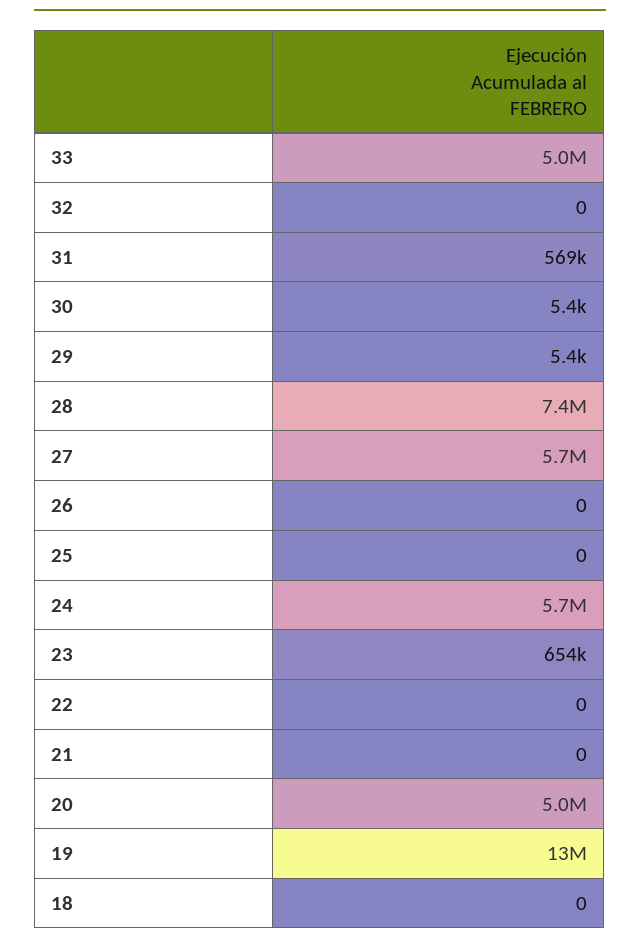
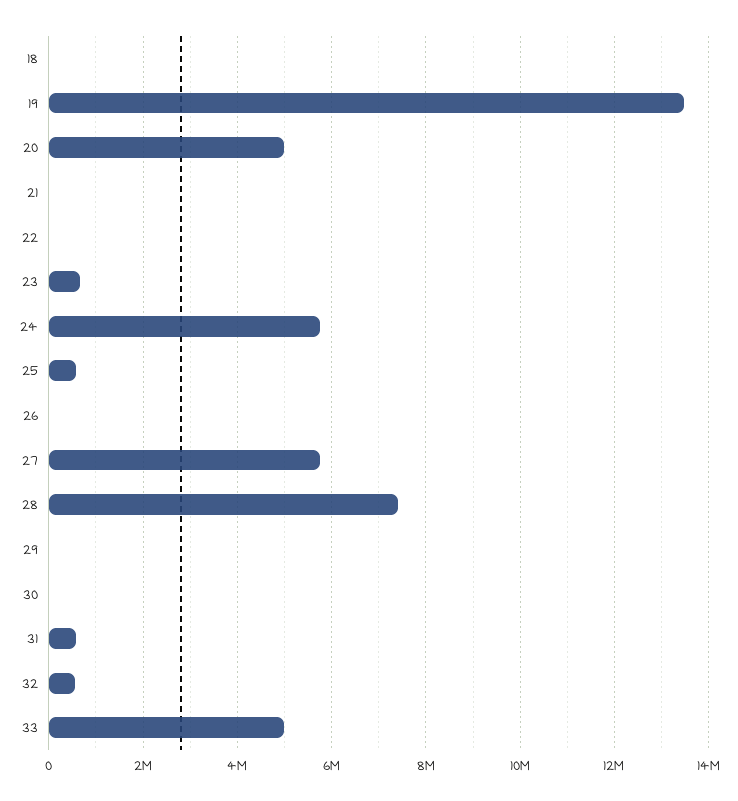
32: 0 -> 600000
25: 0 -> 600000

